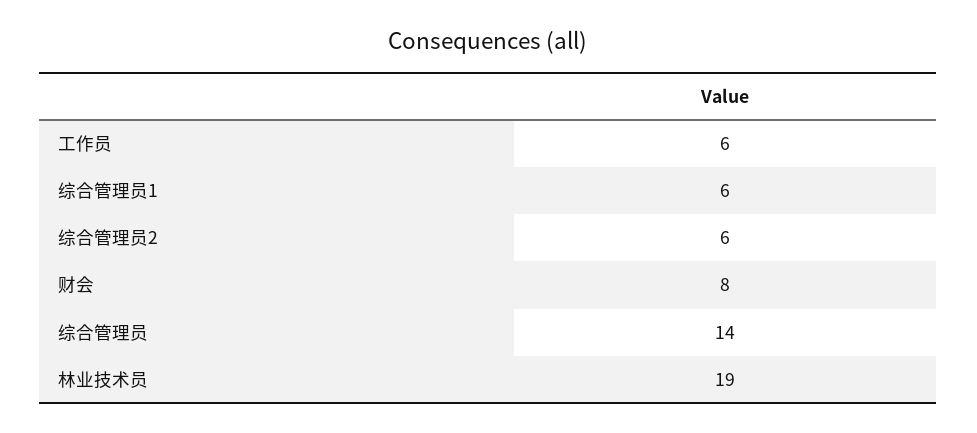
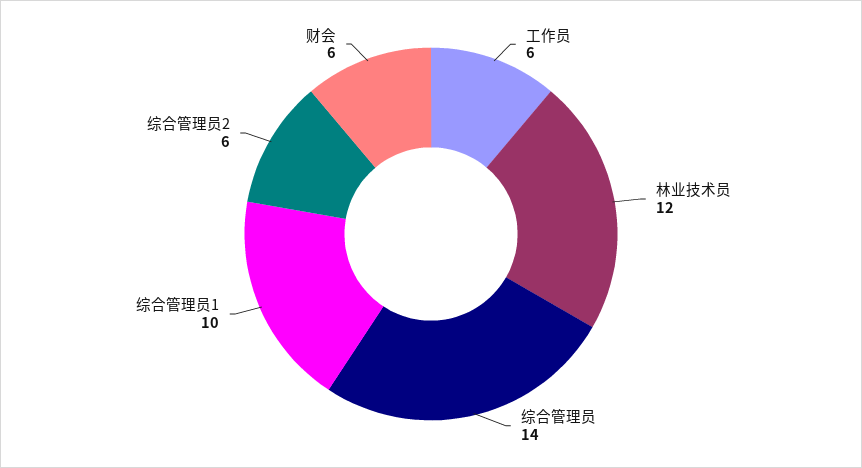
综合管理员1: 6 -> 10
财会: 8 -> 6
林业技术员: 19 -> 12

